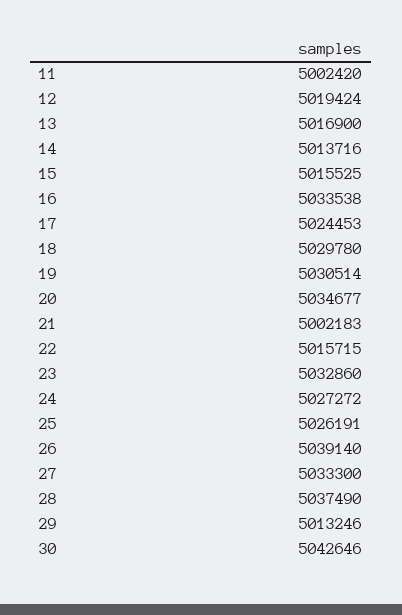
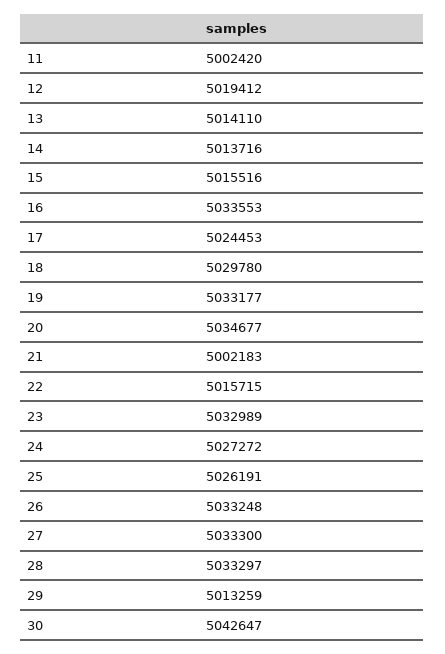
12: 5019424 -> 5019412
13: 5016900 -> 5014110
15: 5015525 -> 5015516
16: 5033538 -> 5033553
19: 5030514 -> 5033177
23: 5032860 -> 5032989
26: 5039140 -> 5033248
28: 5037490 -> 5033297
29: 5013246 -> 5013259
30: 5042646 -> 5042647

